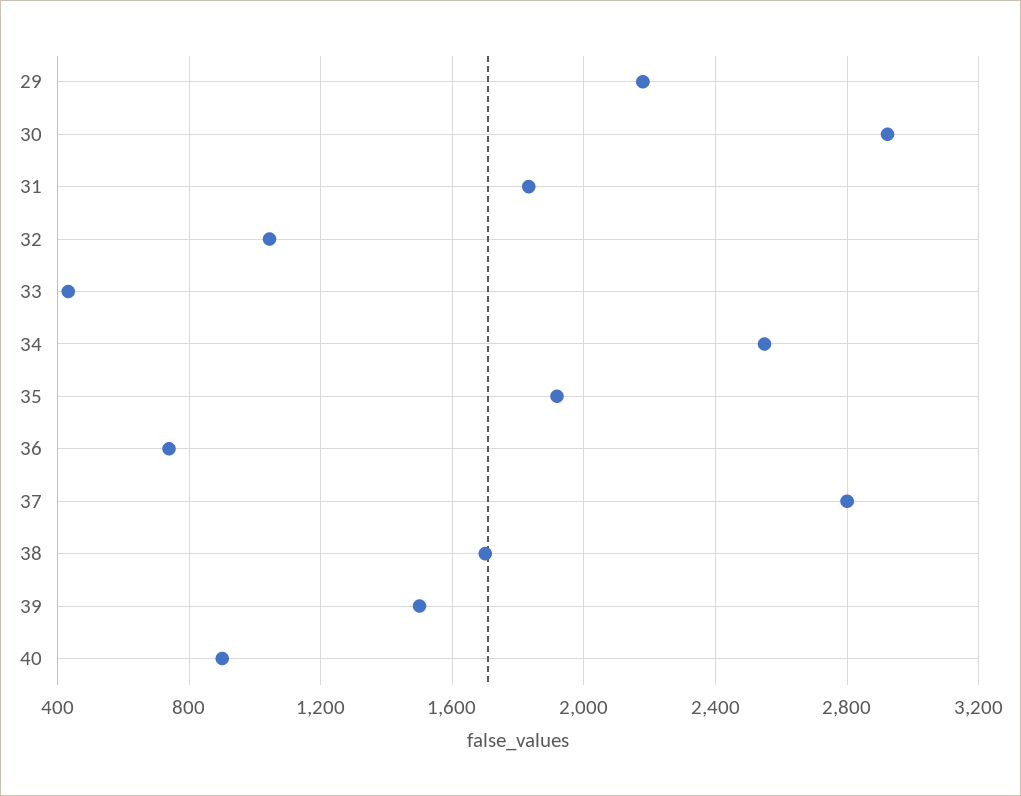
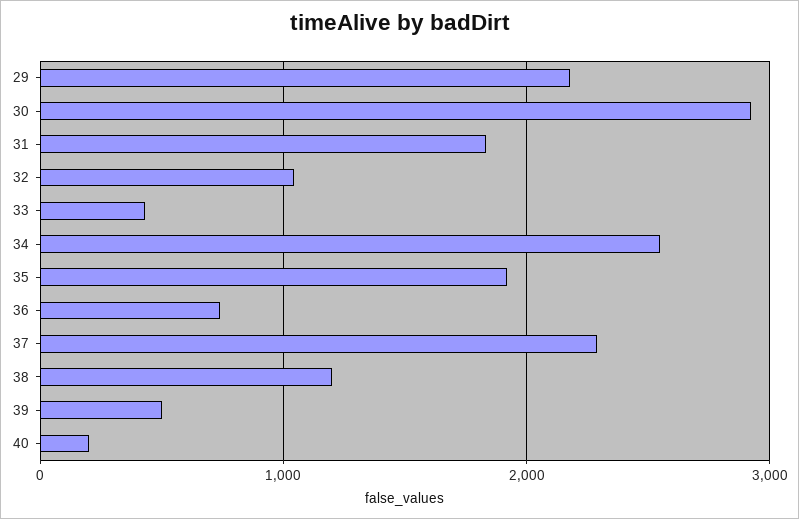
37: 2800 -> 2300
38: 1700 -> 1200
39: 1500 -> 500
40: 900 -> 200

